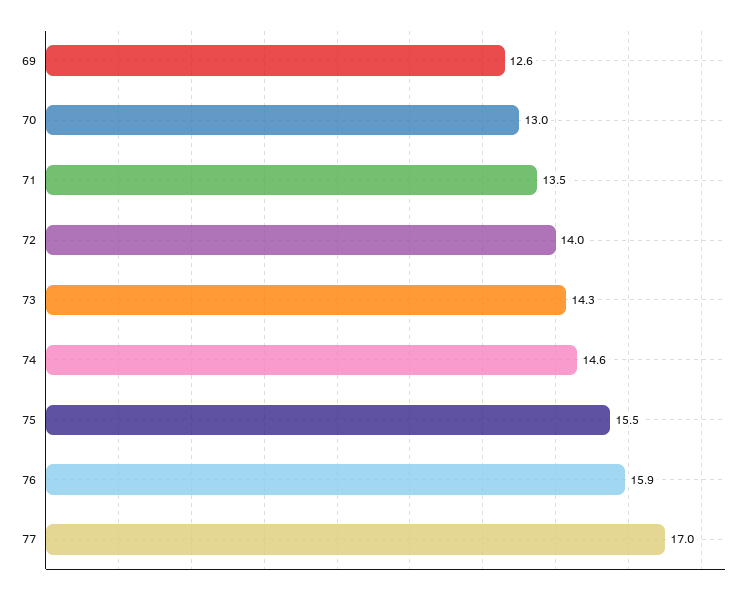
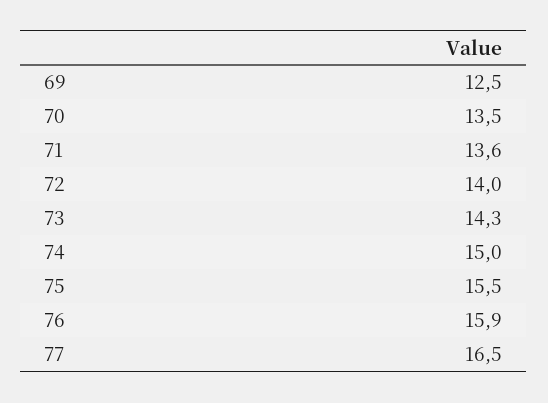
69: 12.6 -> 12.5
70: 13 -> 13.5
71: 13.5 -> 13.6
74: 14.6 -> 15
77: 17 -> 16.5

